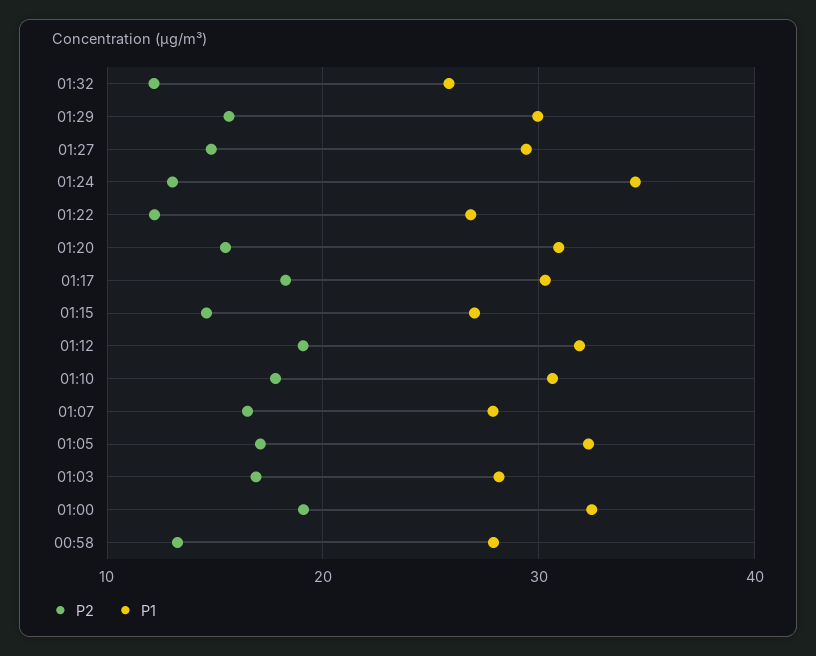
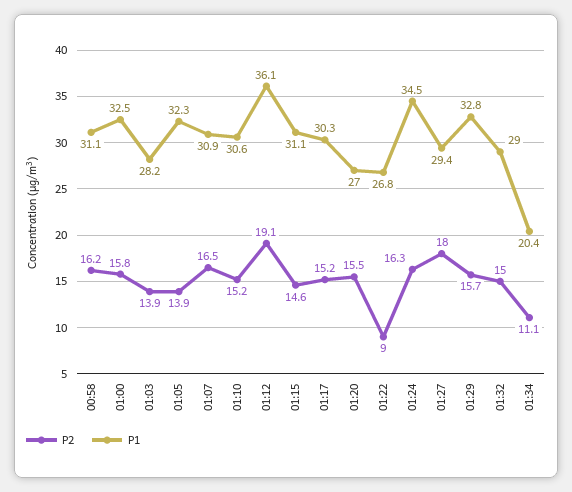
P2, 01:32: 12 -> 15
P1, 01:32: 26 -> 29
P1, 01:29: 30 -> 32.8
P2, 01:27: 15 -> 18
P2, 01:24: 13 -> 16.3
P2, 01:22: 12 -> 9
P1, 01:20: 31 -> 27
P2, 01:17: 18 -> 15.2
P1, 01:15: 27 -> 31.1
P1, 01:12: 32 -> 36.1
P2, 01:10: 18 -> 15.2
P1, 01:07: 28 -> 30.9
P2, 01:05: 17 -> 13.9
P2, 01:03: 17 -> 13.9
P2, 01:00: 19 -> 15.8
P2, 00:58: 13 -> 16.2
P1, 00:58: 28 -> 31.1
P2, 01:34: none -> 11.1
P1, 01:34: none -> 20.4

